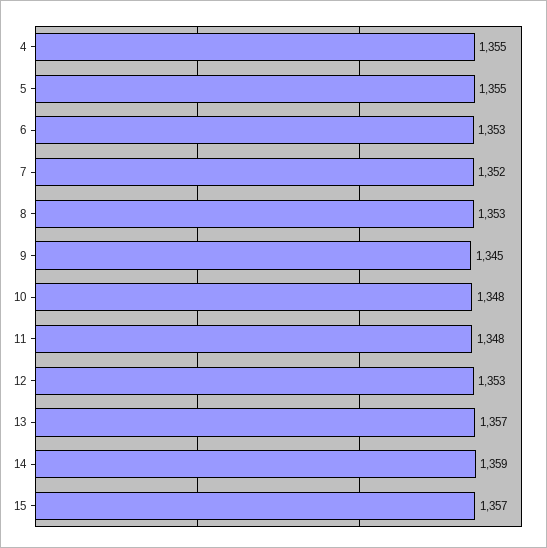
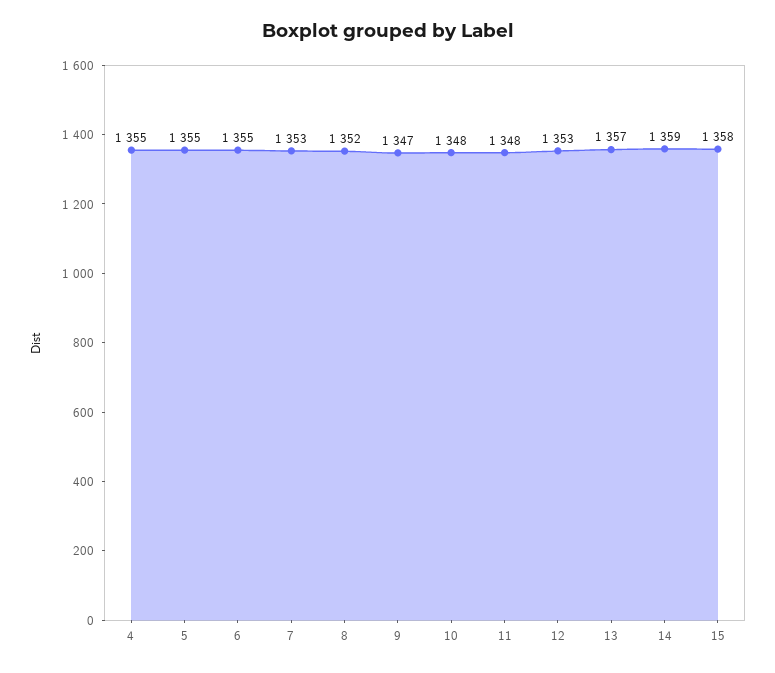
6: 1353 -> 1355
7: 1352 -> 1353
8: 1353 -> 1352
9: 1345 -> 1347
15: 1357 -> 1358

